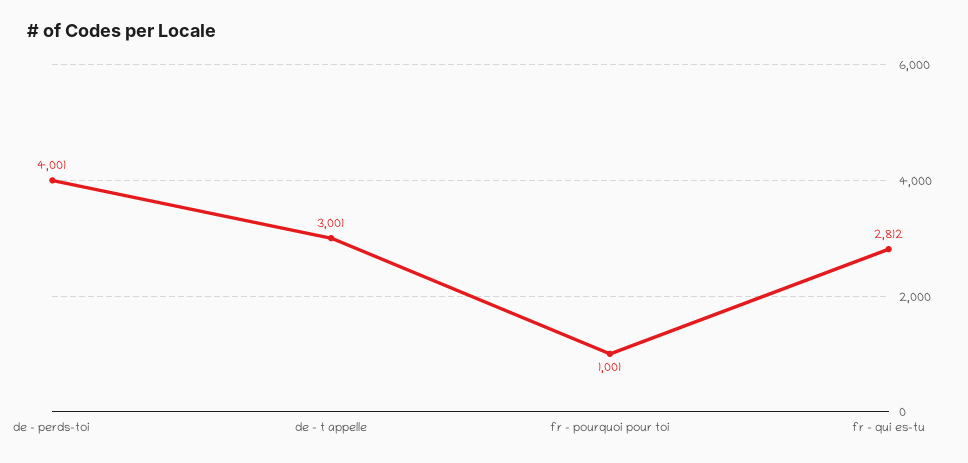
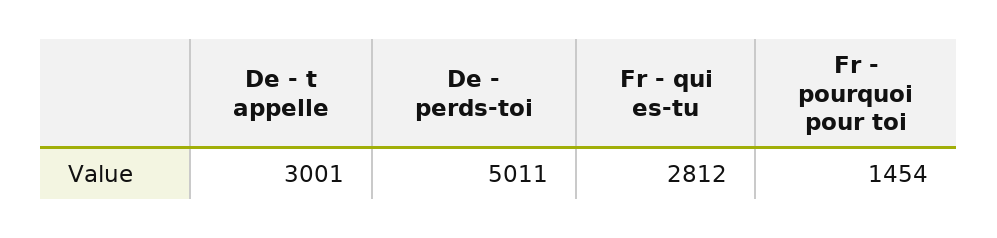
de - perds-toi: 4001 -> 5011
fr - pourquoi pour toi: 1001 -> 1454

